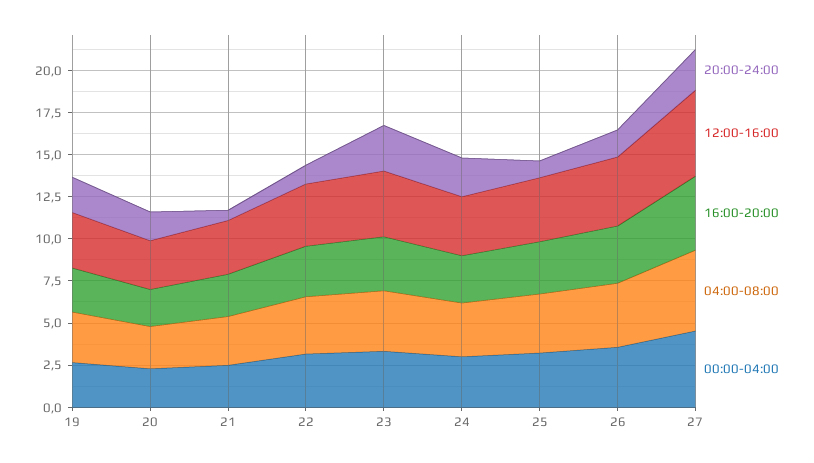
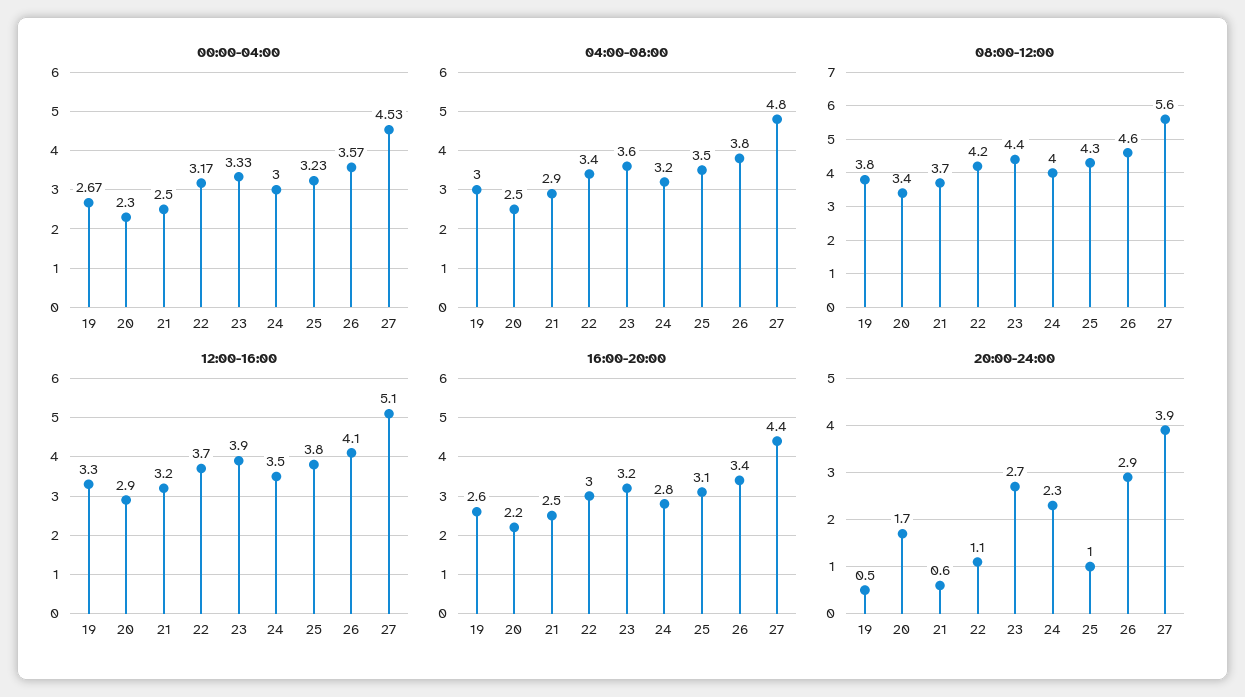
20:00-24:00, 19: 2 -> 0.5
20:00-24:00, 26: 1.5 -> 2.9
20:00-24:00, 27: 2.5 -> 3.9
08:00-12:00, 19: none -> 3.8
08:00-12:00, 20: none -> 3.4
08:00-12:00, 21: none -> 3.7
08:00-12:00, 22: none -> 4.2
08:00-12:00, 23: none -> 4.4
08:00-12:00, 24: none -> 4
08:00-12:00, 25: none -> 4.3
08:00-12:00, 26: none -> 4.6
08:00-12:00, 27: none -> 5.6

